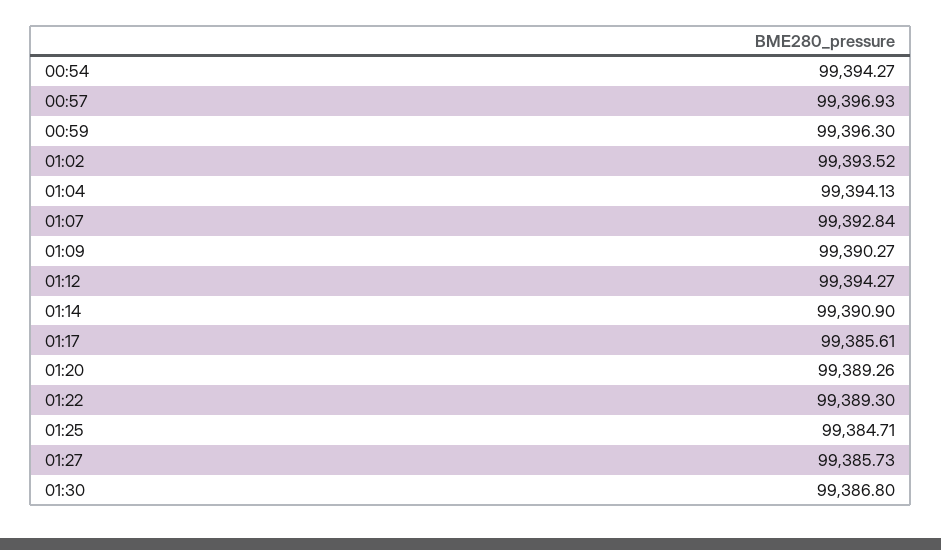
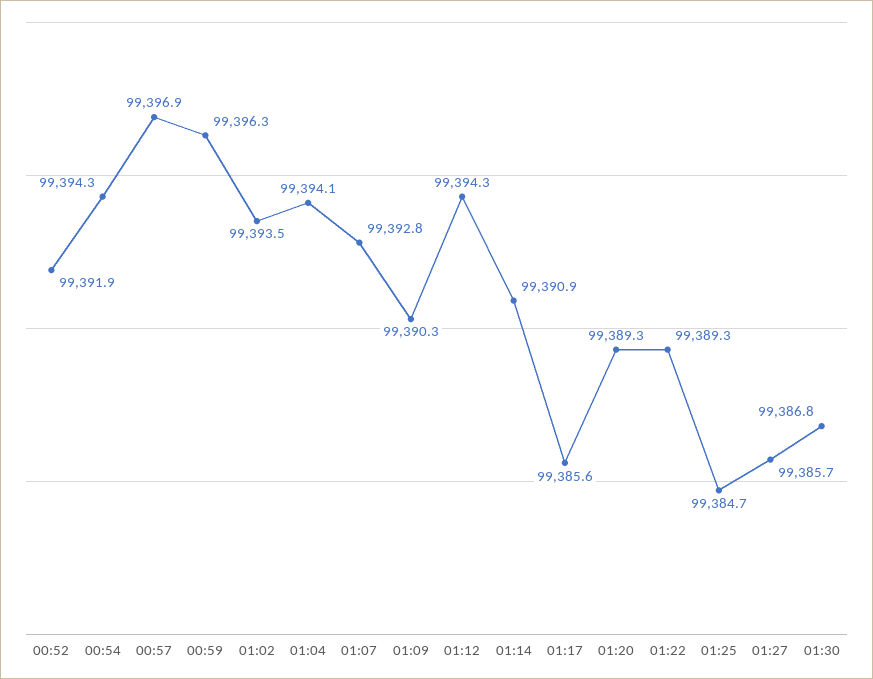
00:52: none -> 99391.9

